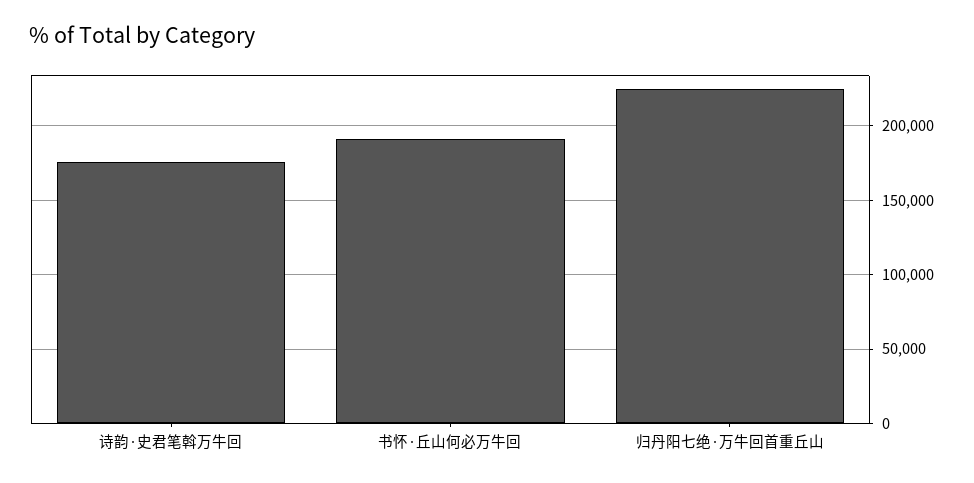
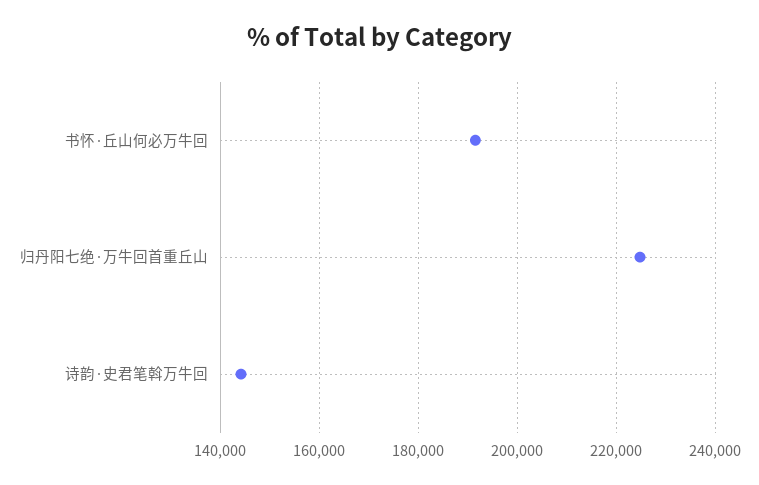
诗韵·史君笔斡万牛回: 175000 -> 144000

